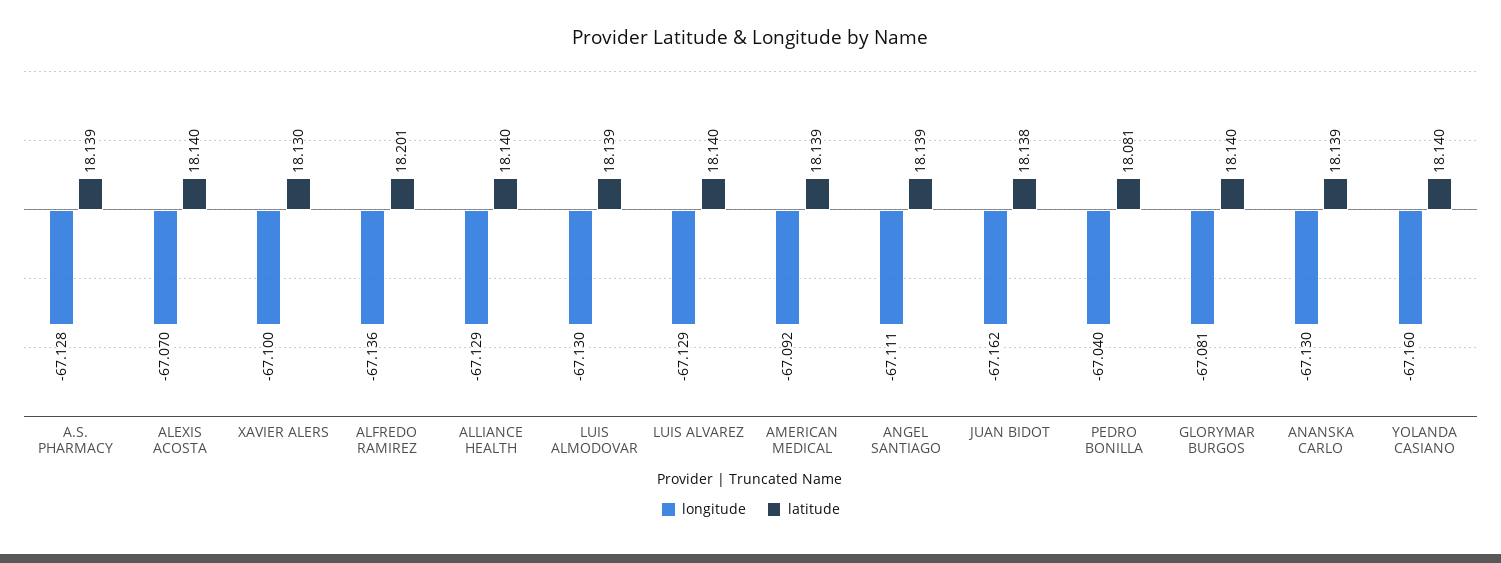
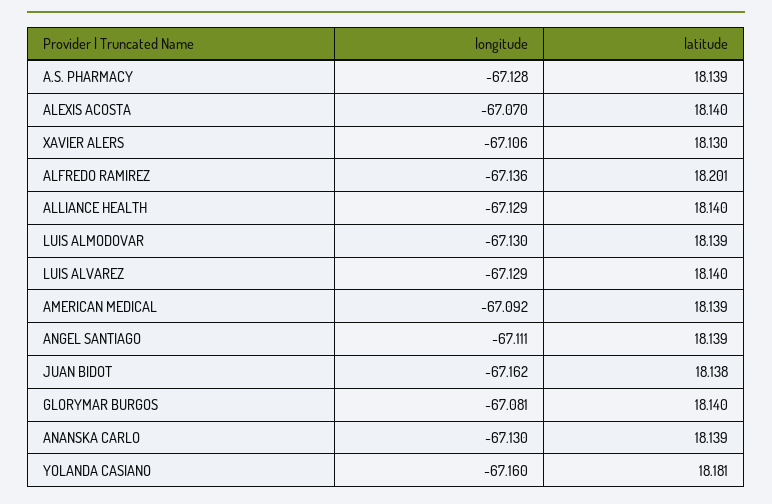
longitude, XAVIER ALERS: -67.1 -> -67.106
longitude, PEDRO BONILLA: -67.04 -> none
latitude, PEDRO BONILLA: 18.081 -> none
latitude, YOLANDA CASIANO: 18.14 -> 18.181

